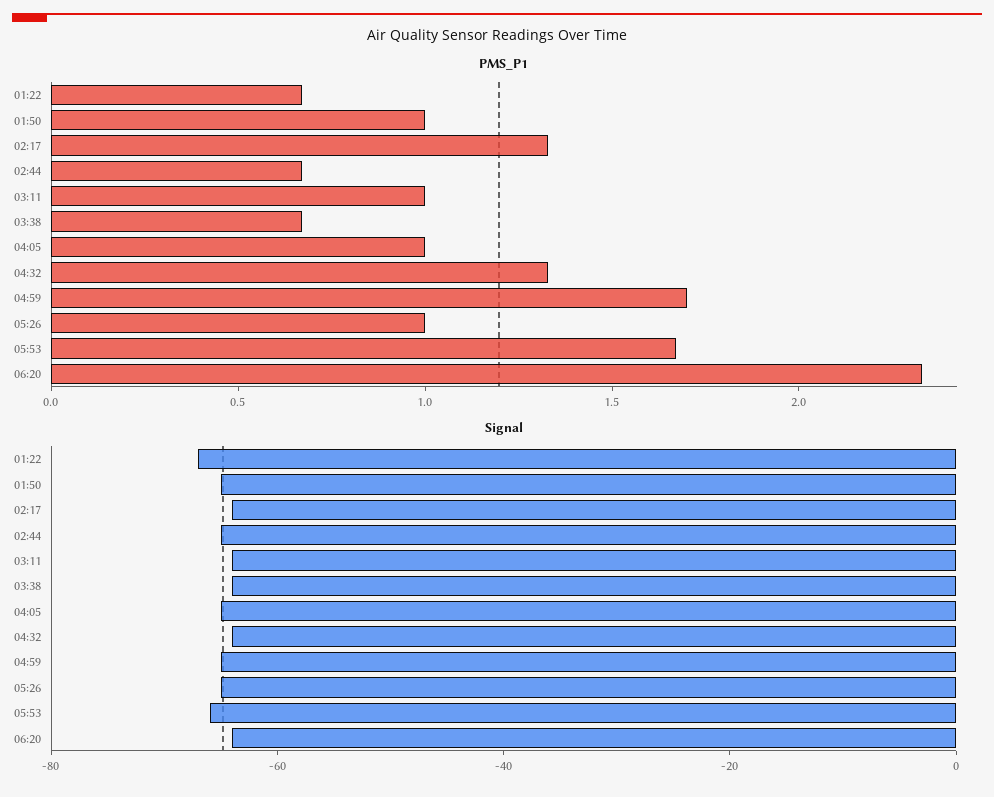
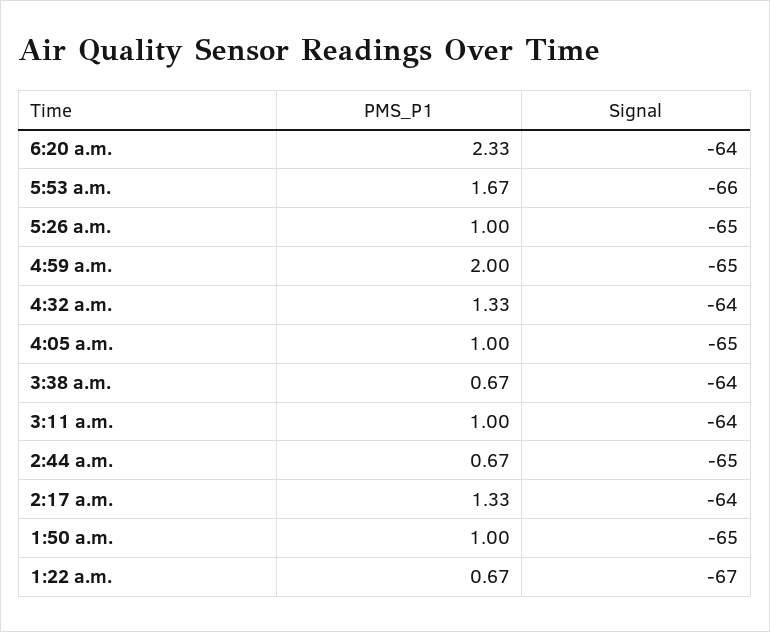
PMS_P1, 04:59: 1.7 -> 2

